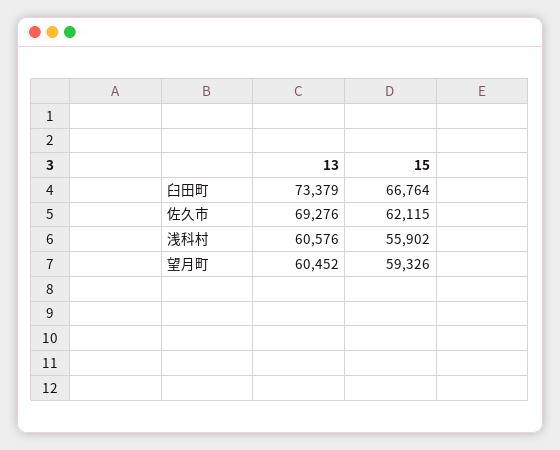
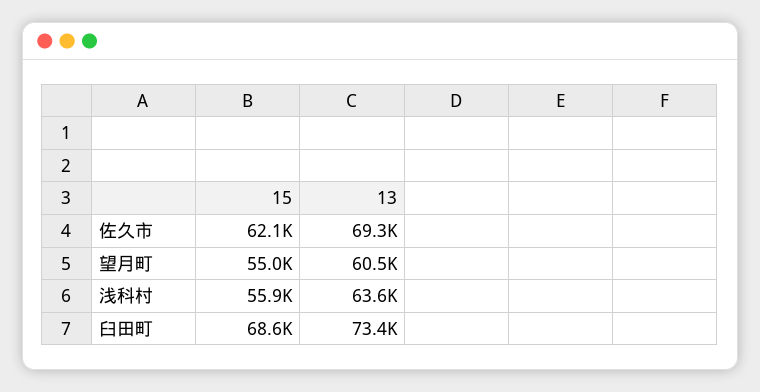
15, 臼田町: 66764 -> 68600
13, 浅科村: 60576 -> 63600
15, 望月町: 59326 -> 55000

